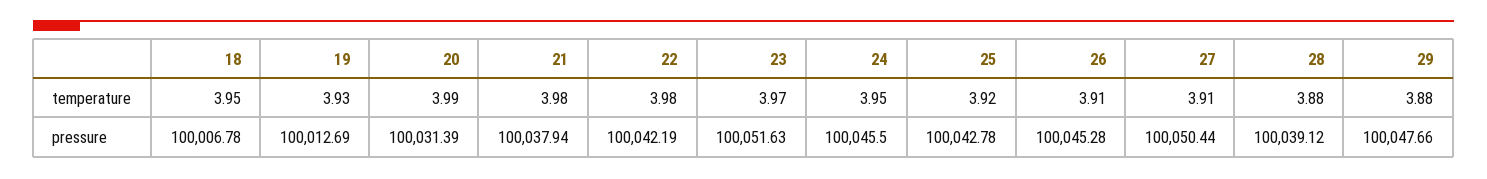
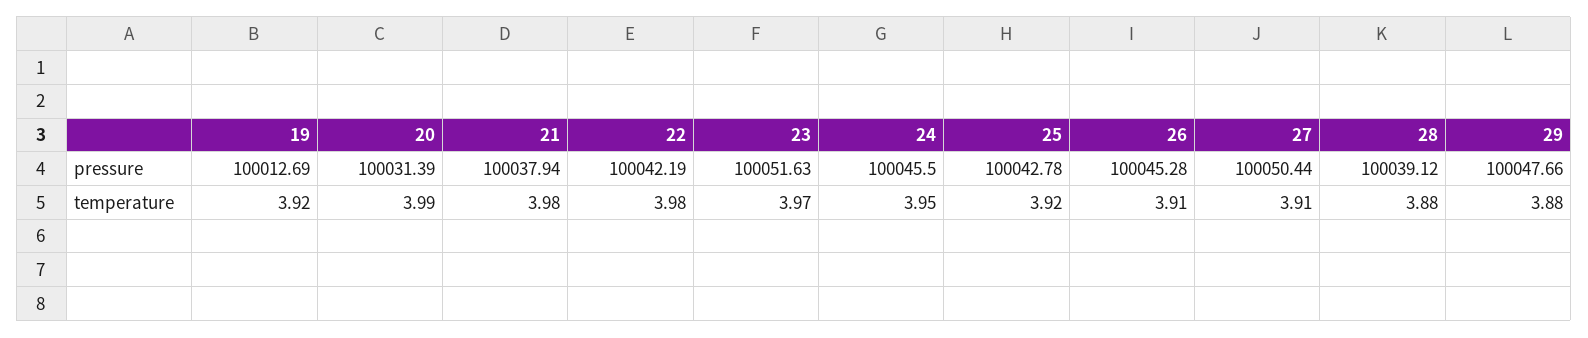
18, temperature: 3.95 -> none
19, temperature: 3.93 -> 3.92
18, pressure: 100006.78 -> none

